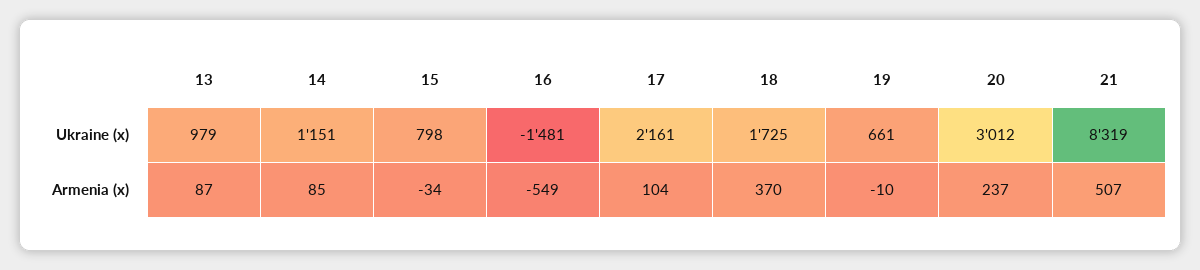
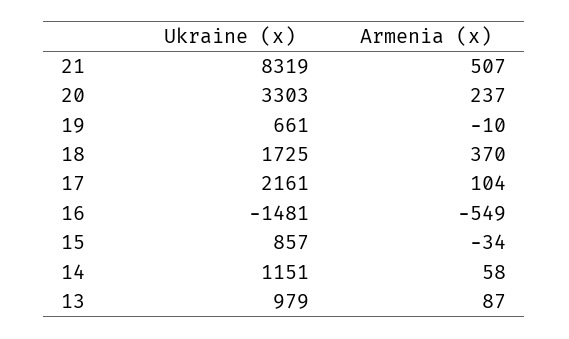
15, Ukraine (x): 798 -> 857
20, Ukraine (x): 3012 -> 3303
14, Armenia (x): 85 -> 58

